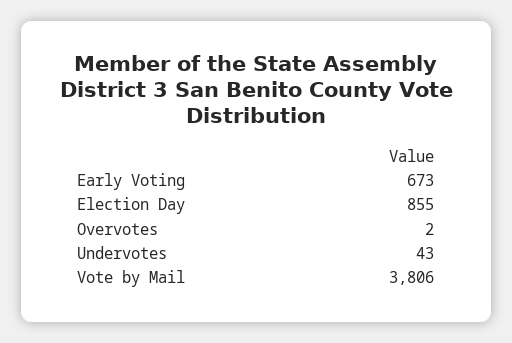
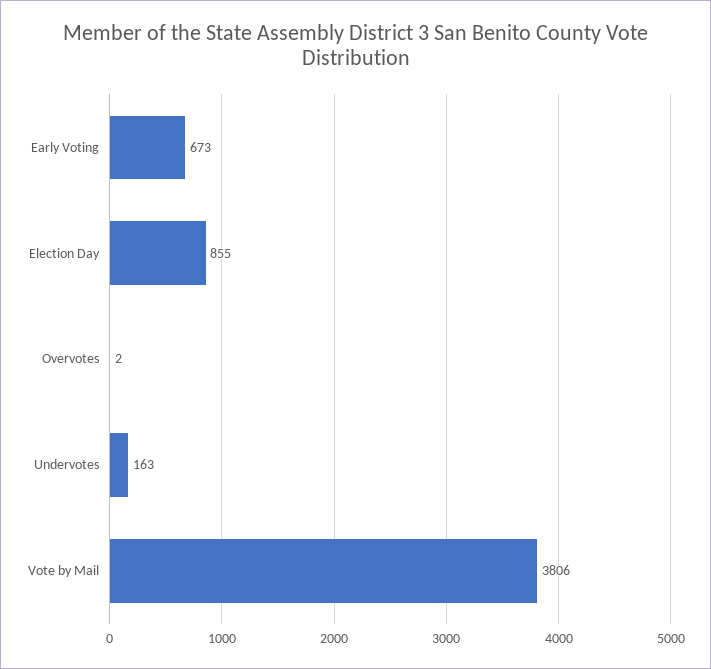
Undervotes: 43 -> 163

